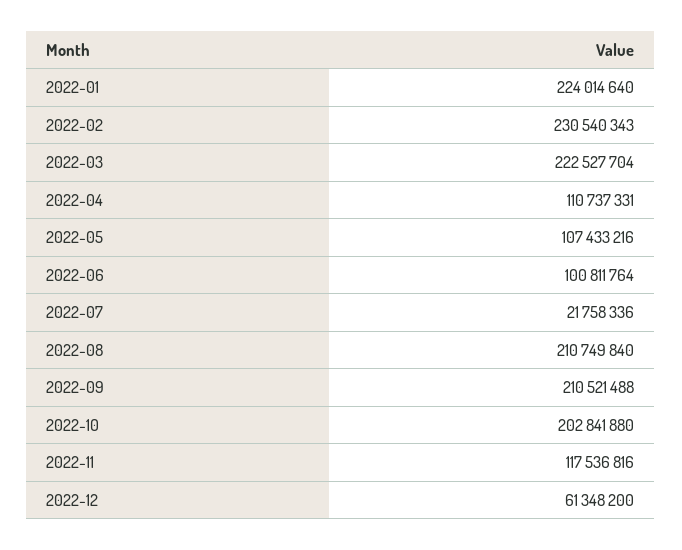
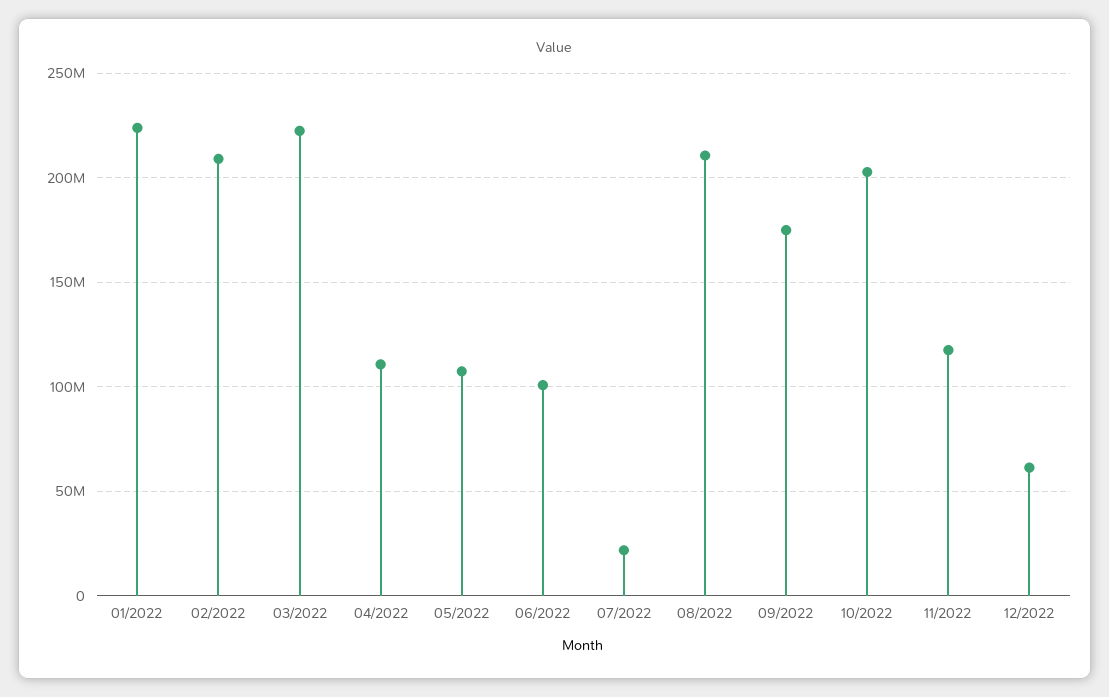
2022-02: 230540343 -> 210000000
2022-09: 210521488 -> 175000000

